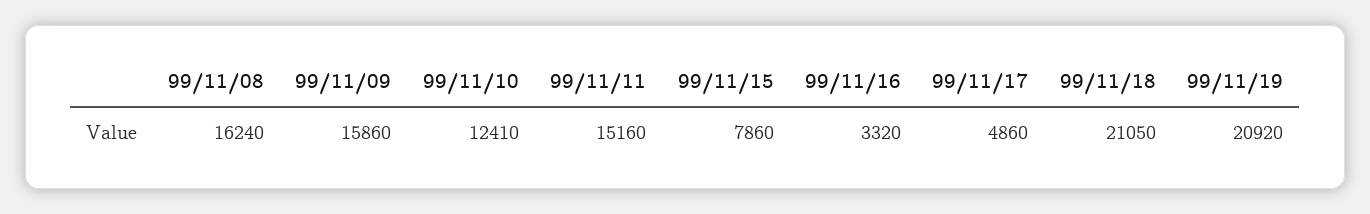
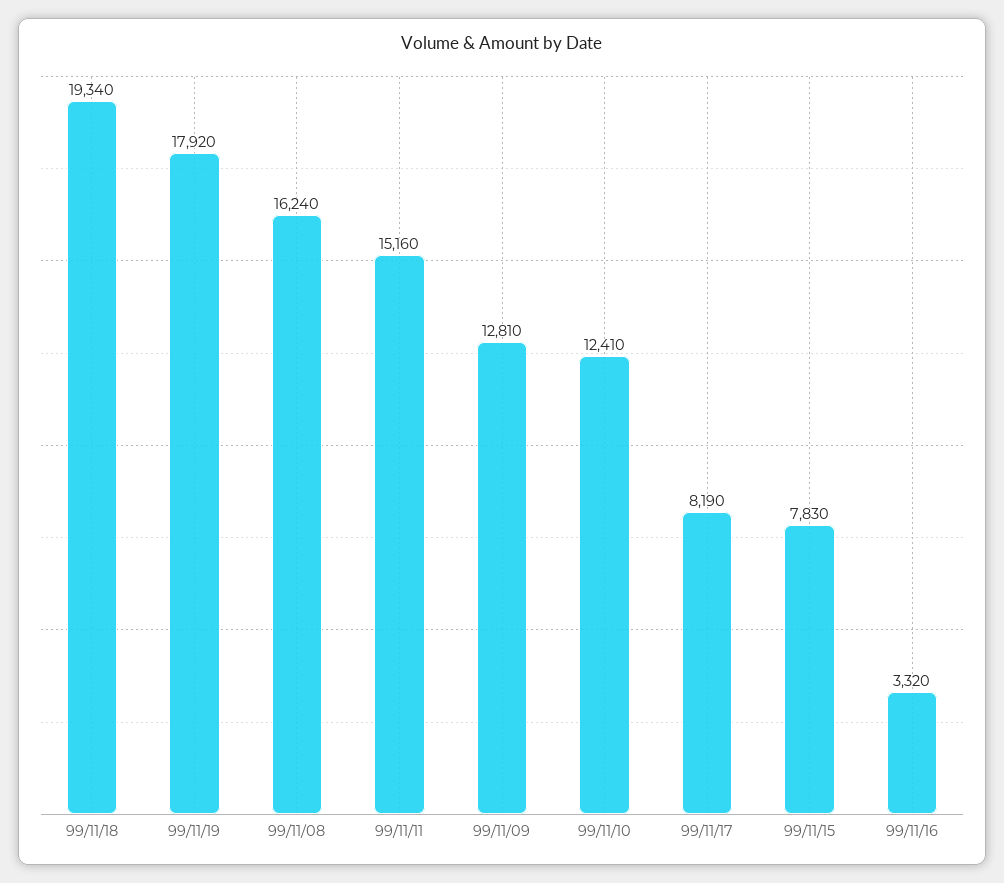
99/11/09: 15860 -> 12810
99/11/15: 7860 -> 7830
99/11/17: 4860 -> 8190
99/11/18: 21050 -> 19340
99/11/19: 20920 -> 17920

